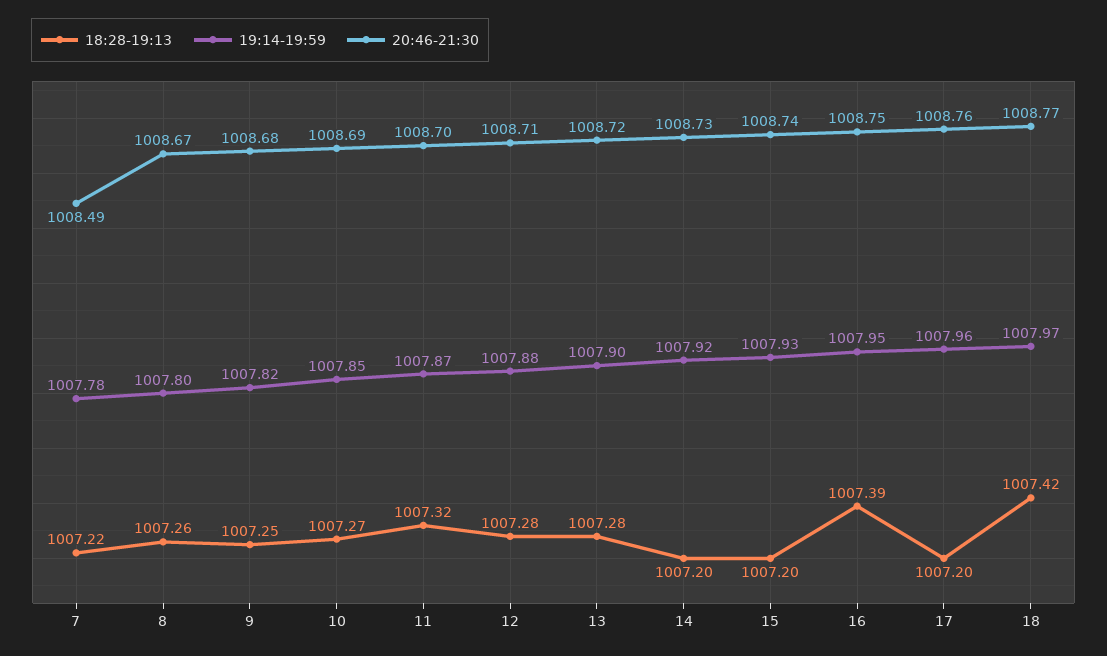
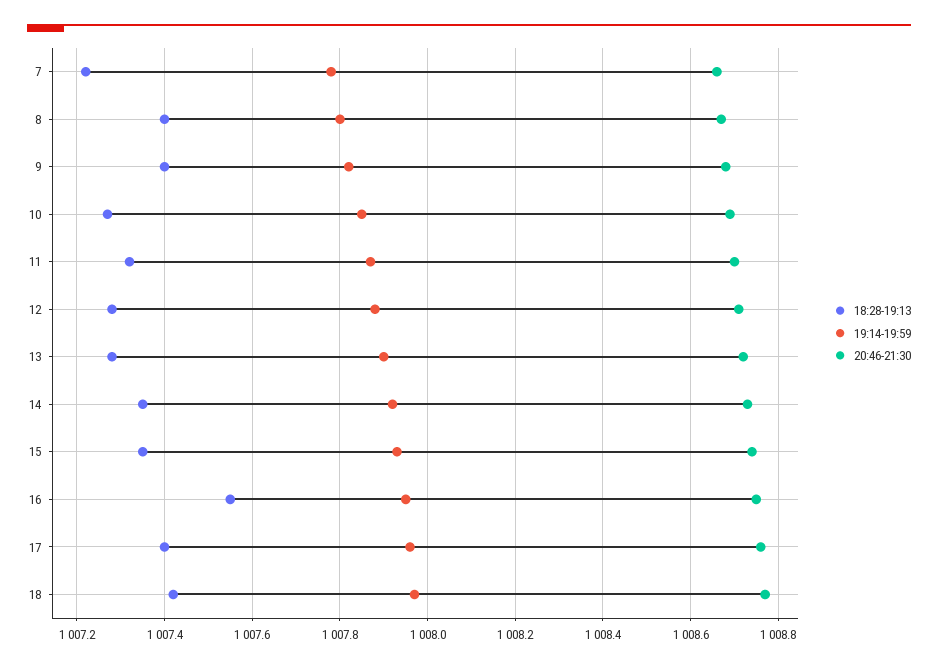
20:46-21:30, 7: 1008.49 -> 1008.65
18:28-19:13, 8: 1007.26 -> 1007.4
18:28-19:13, 9: 1007.25 -> 1007.4
18:28-19:13, 14: 1007.2 -> 1007.35
18:28-19:13, 15: 1007.2 -> 1007.35
18:28-19:13, 16: 1007.39 -> 1007.55
18:28-19:13, 17: 1007.2 -> 1007.4

